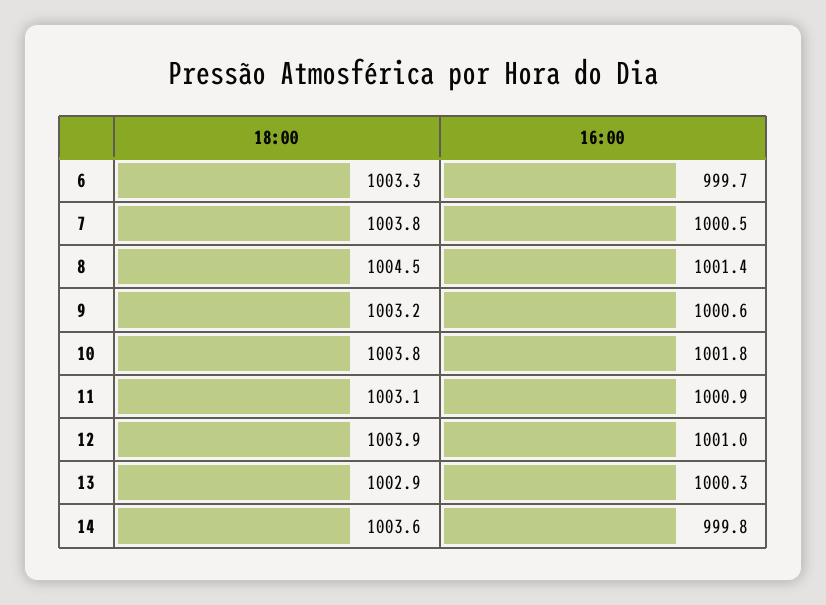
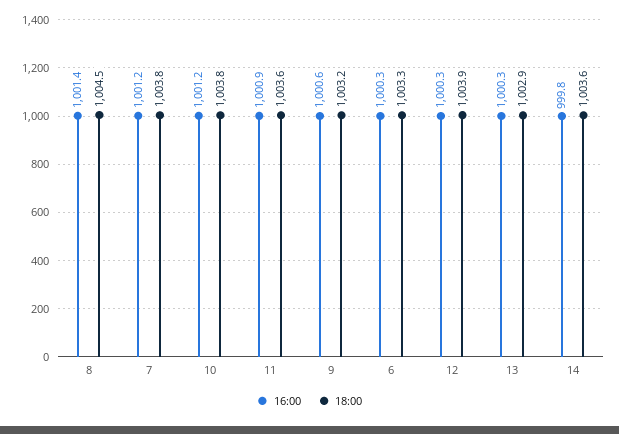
16:00, 6: 999.7 -> 1000.3
16:00, 7: 1000.5 -> 1001.2
16:00, 10: 1001.8 -> 1001.2
18:00, 11: 1003.1 -> 1003.6
16:00, 12: 1001 -> 1000.3

